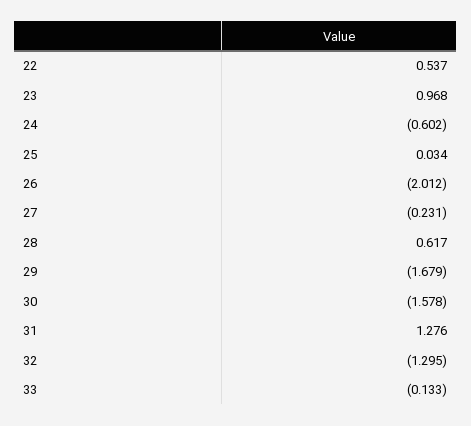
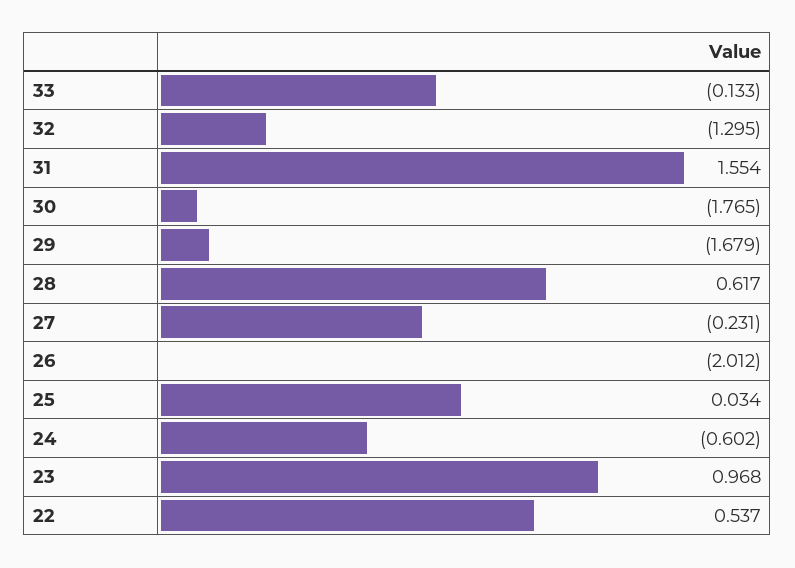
30: -1.578 -> -1.765
31: 1.276 -> 1.554

